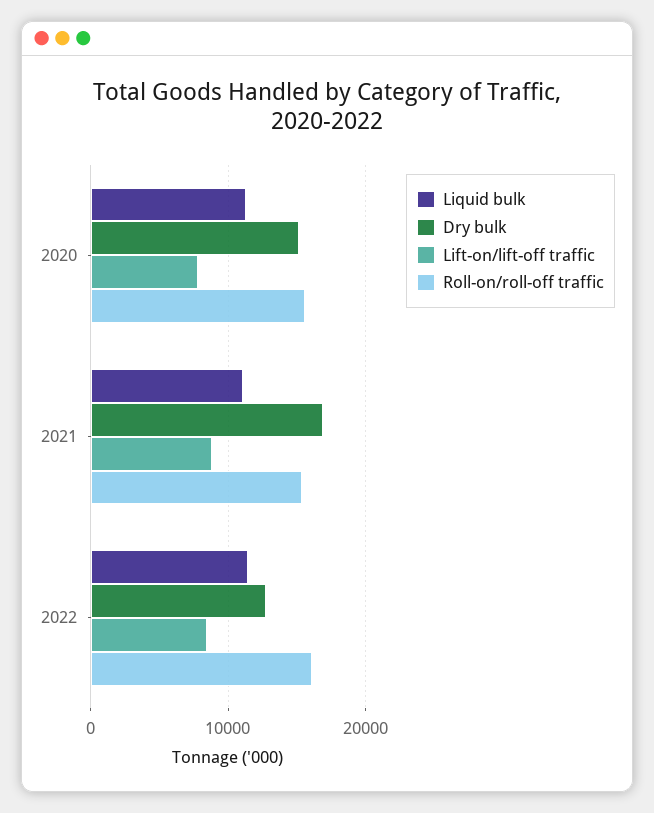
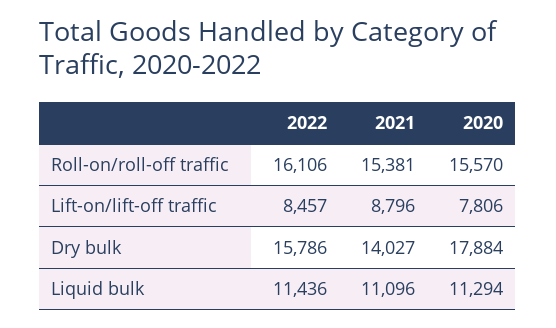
Dry bulk, 2020: 15000 -> 17884
Dry bulk, 2021: 17000 -> 14027
Dry bulk, 2022: 13000 -> 15786

